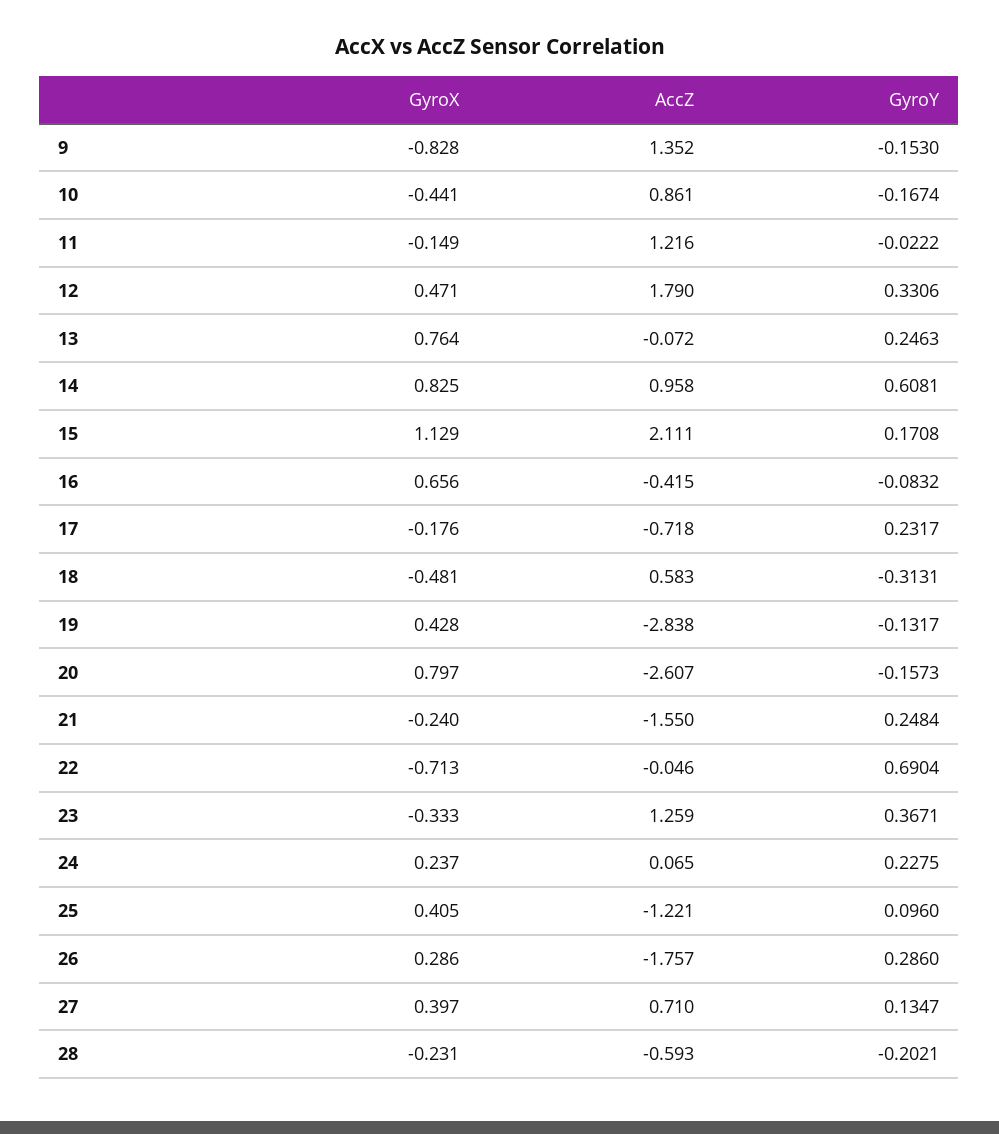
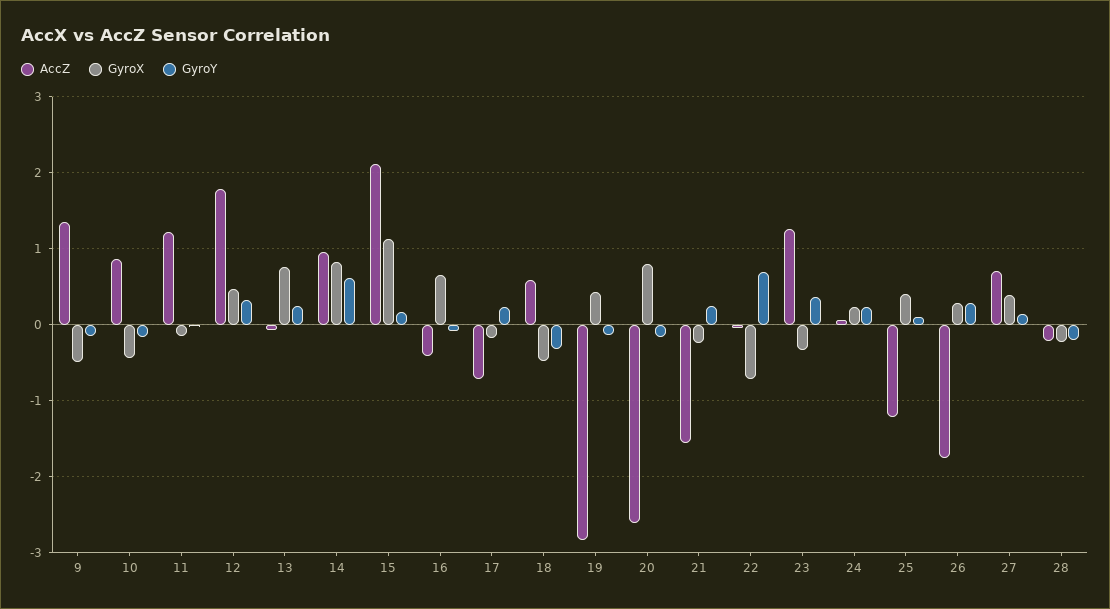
GyroX, 9: -0.828 -> -0.5
AccZ, 28: -0.593 -> -0.2

